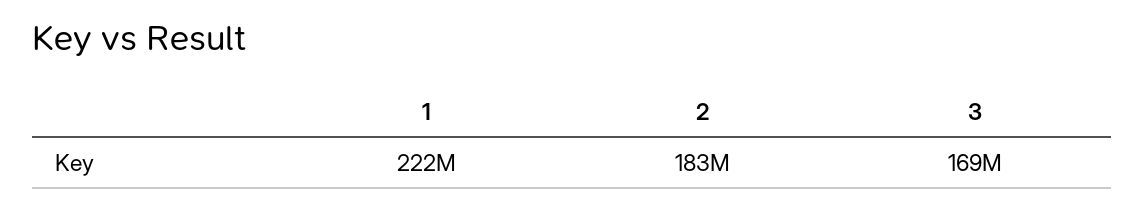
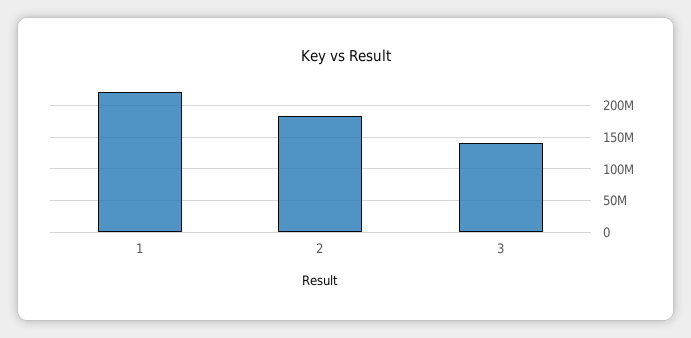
3: 169000000 -> 140000000

